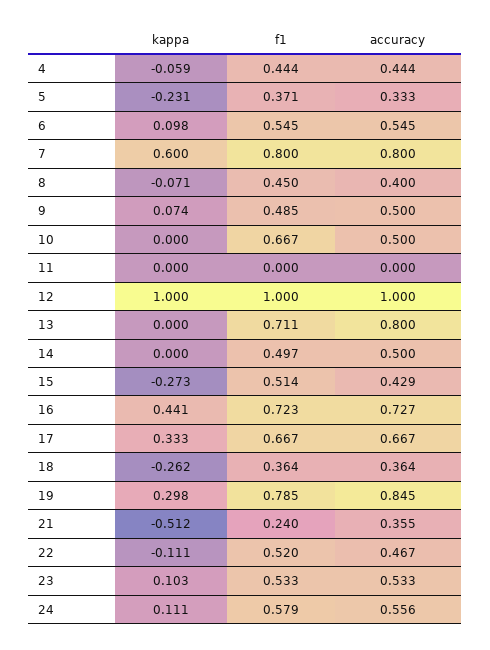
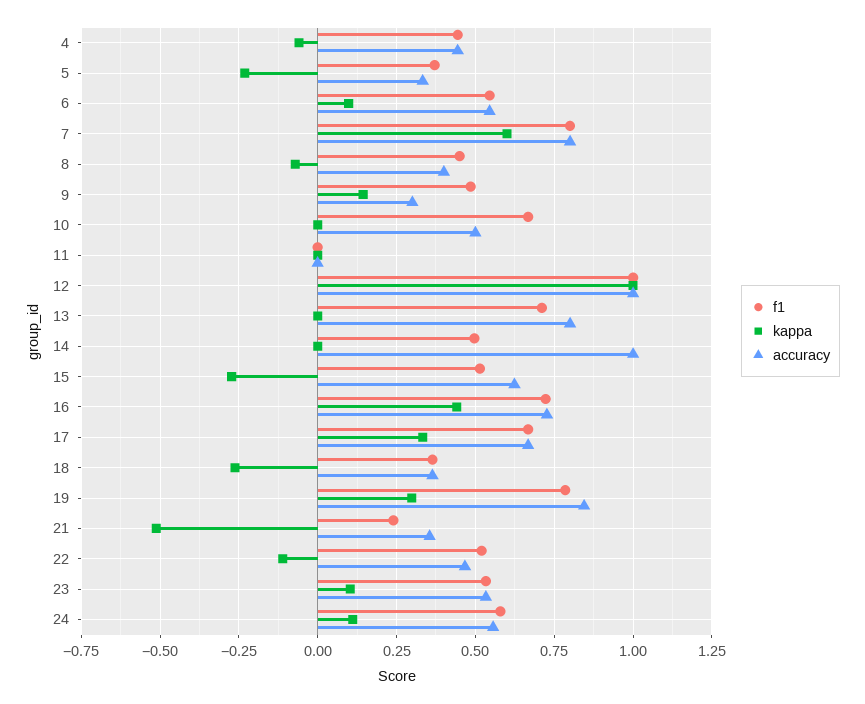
kappa, 9: 0.074 -> 0.15
accuracy, 9: 0.5 -> 0.3
accuracy, 14: 0.5 -> 1
accuracy, 15: 0.429 -> 0.625

